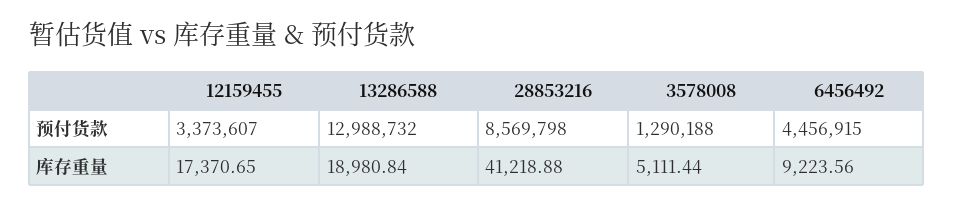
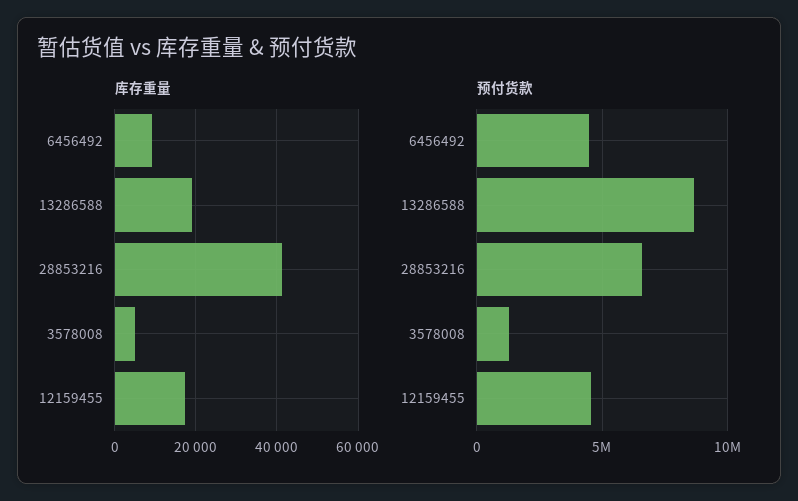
预付货款, 12159455: 3373607 -> 4500000
预付货款, 13286588: 12988732 -> 8500000
预付货款, 28853216: 8569798 -> 6500000

